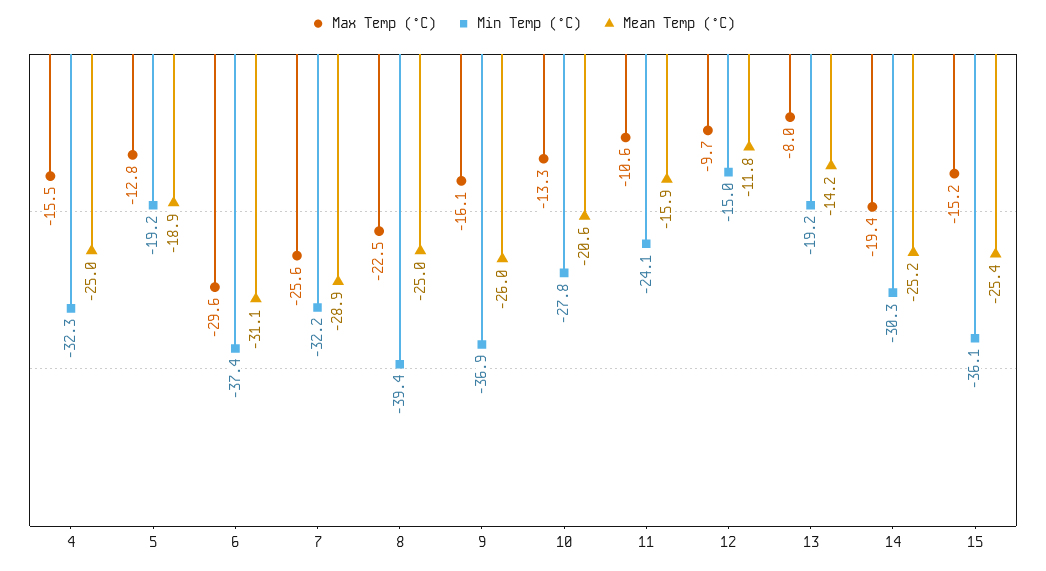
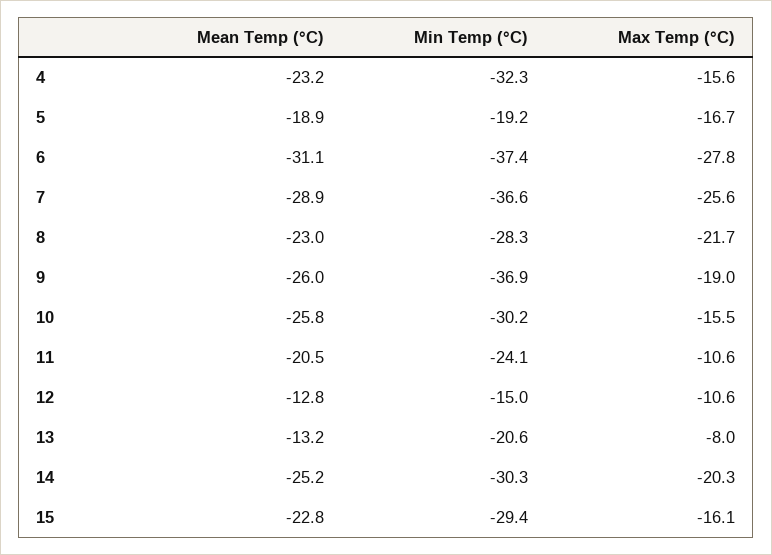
Max Temp (°C), 4: -15.5 -> -15.6
Mean Temp (°C), 4: -25 -> -23.2
Max Temp (°C), 5: -12.8 -> -16.7
Max Temp (°C), 6: -29.6 -> -27.8
Min Temp (°C), 7: -32.2 -> -36.6
Max Temp (°C), 8: -22.5 -> -21.7
Min Temp (°C), 8: -39.4 -> -28.3
Mean Temp (°C), 8: -25 -> -23
Max Temp (°C), 9: -16.1 -> -19
Max Temp (°C), 10: -13.3 -> -15.5
Min Temp (°C), 10: -27.8 -> -30.2
Mean Temp (°C), 10: -20.6 -> -25.8
Mean Temp (°C), 11: -15.9 -> -20.5
Max Temp (°C), 12: -9.7 -> -10.6
Mean Temp (°C), 12: -11.8 -> -12.8
Min Temp (°C), 13: -19.2 -> -20.6
Mean Temp (°C), 13: -14.2 -> -13.2
Max Temp (°C), 14: -19.4 -> -20.3
Max Temp (°C), 15: -15.2 -> -16.1
Min Temp (°C), 15: -36.1 -> -29.4
Mean Temp (°C), 15: -25.4 -> -22.8

